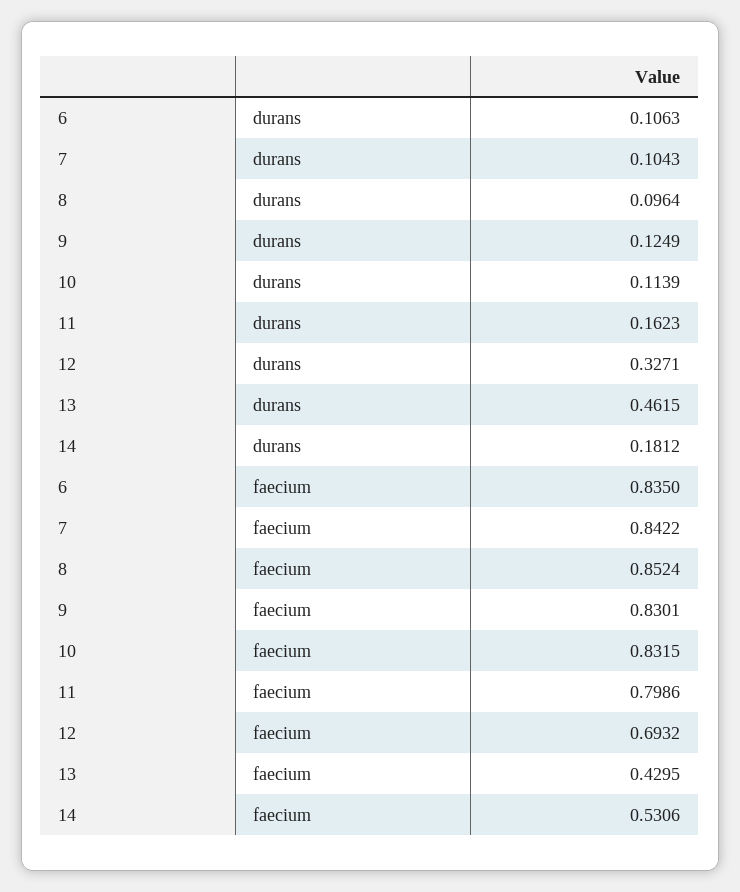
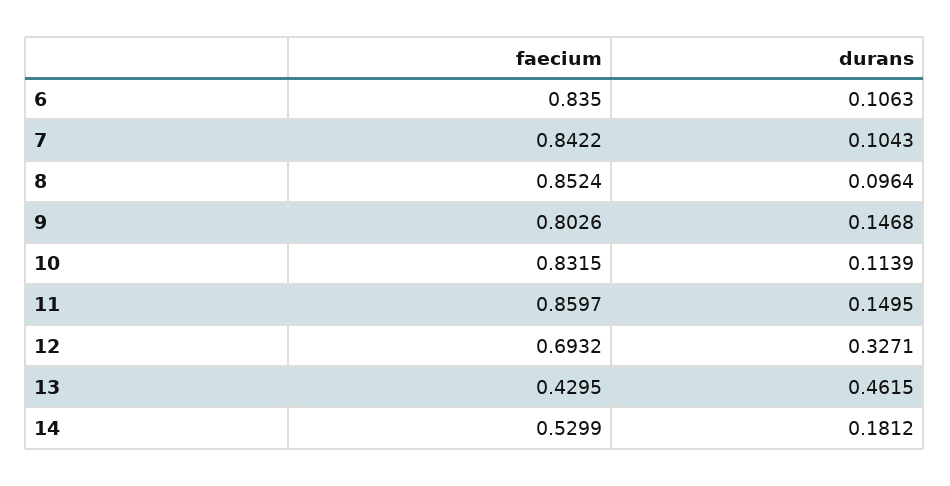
9, durans: 0.1249 -> 0.1468
11, durans: 0.1623 -> 0.1495
9, faecium: 0.8301 -> 0.8026
11, faecium: 0.7986 -> 0.8597
14, faecium: 0.5306 -> 0.5299

